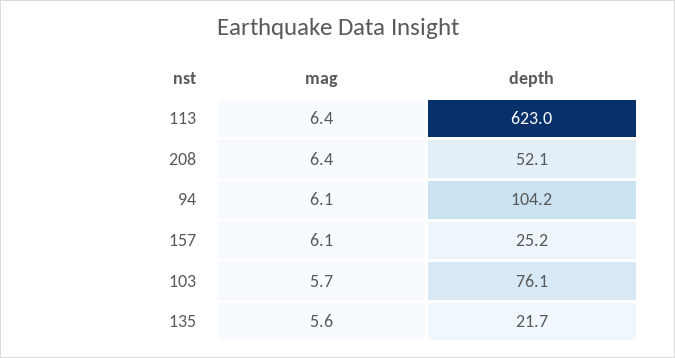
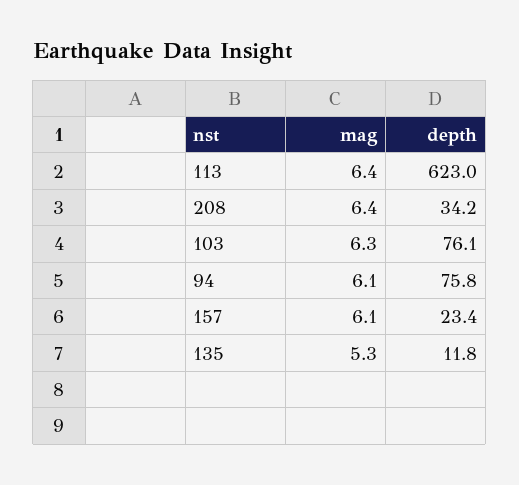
depth, 208: 52.1 -> 34.2
depth, 94: 104.2 -> 75.8
depth, 157: 25.2 -> 23.4
mag, 103: 5.7 -> 6.3
mag, 135: 5.6 -> 5.3
depth, 135: 21.7 -> 11.8

